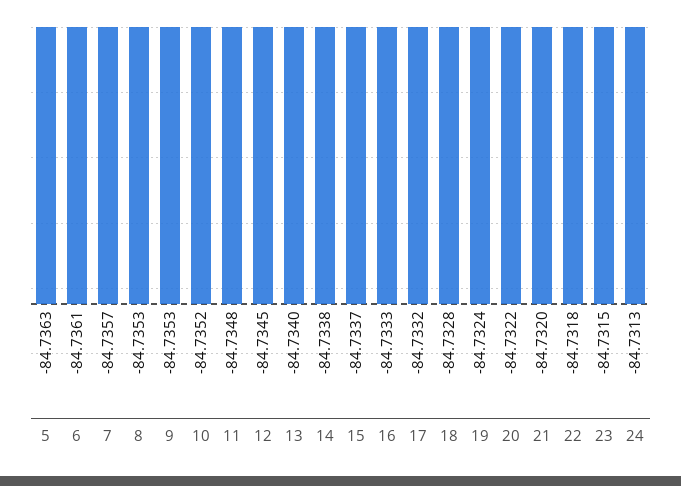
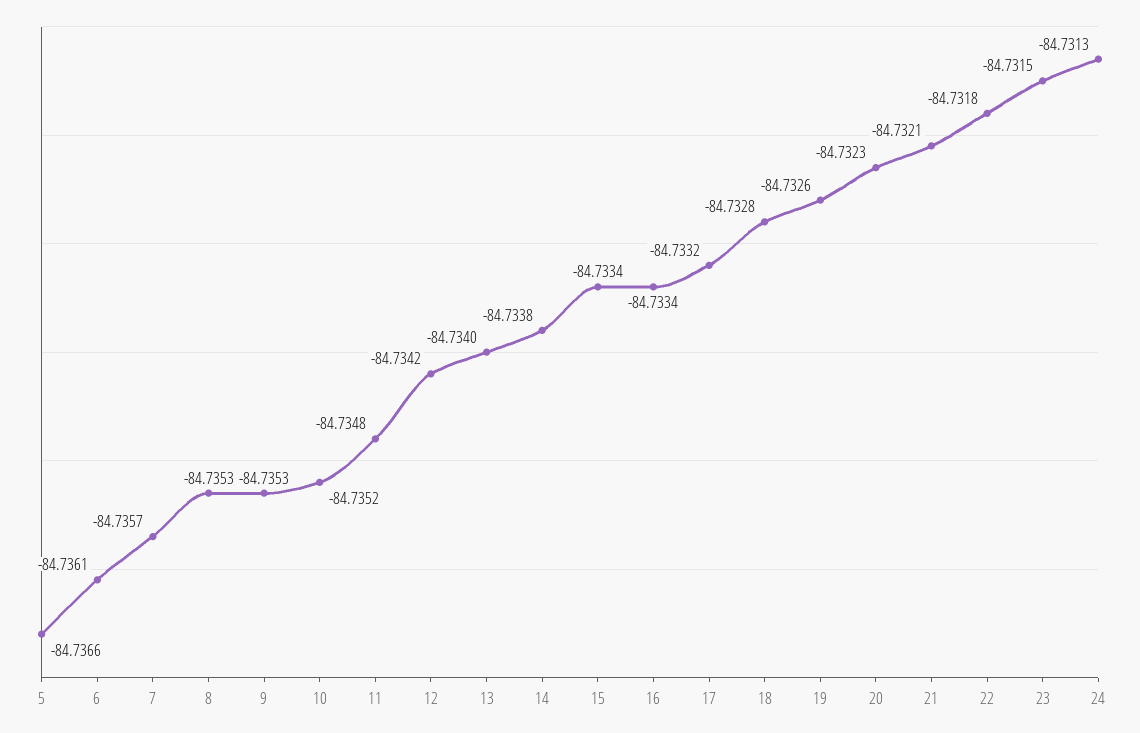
5: -84.7363 -> -84.7366
12: -84.7345 -> -84.7342
15: -84.7337 -> -84.7334
16: -84.7333 -> -84.7334
19: -84.7324 -> -84.7326
20: -84.7322 -> -84.7323
21: -84.732 -> -84.7321

